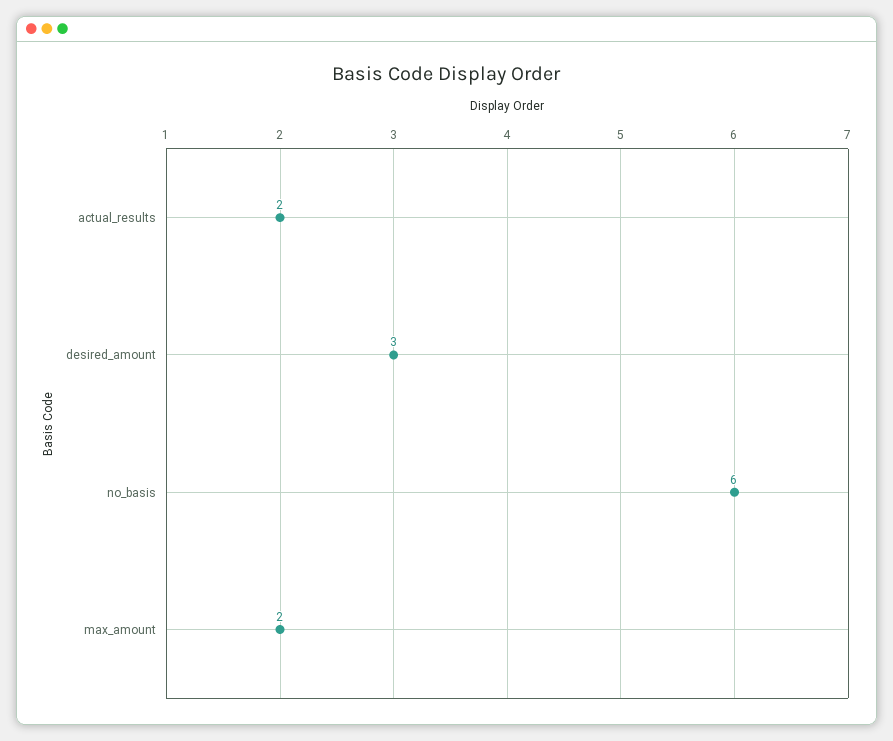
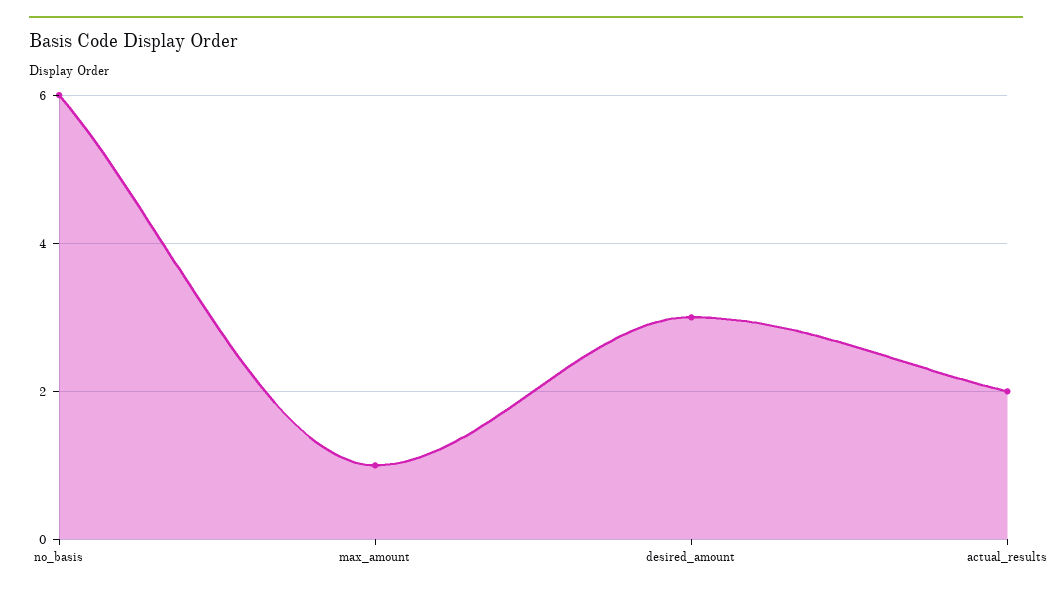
max_amount: 2 -> 1

